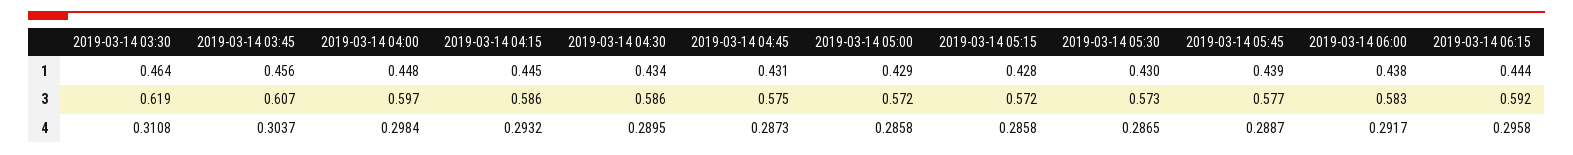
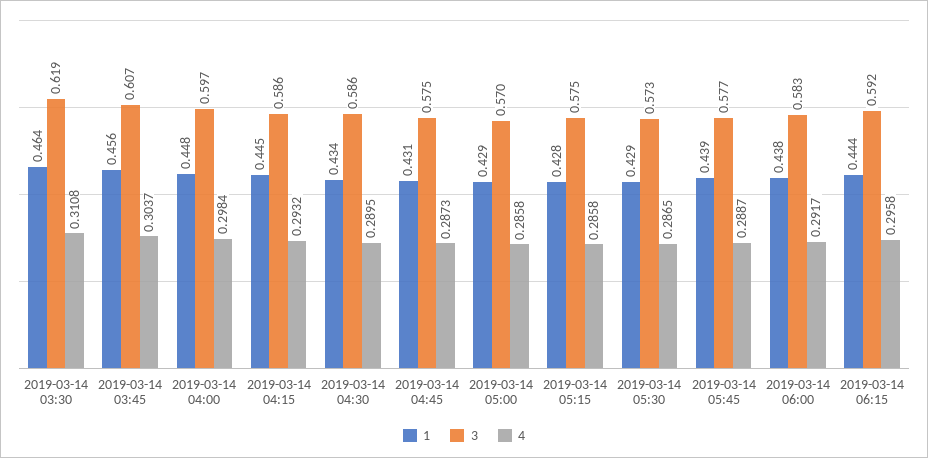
1, 2019-03-14 05:30: 0.43 -> 0.429
3, 2019-03-14 05:00: 0.572 -> 0.57
3, 2019-03-14 05:15: 0.572 -> 0.575

